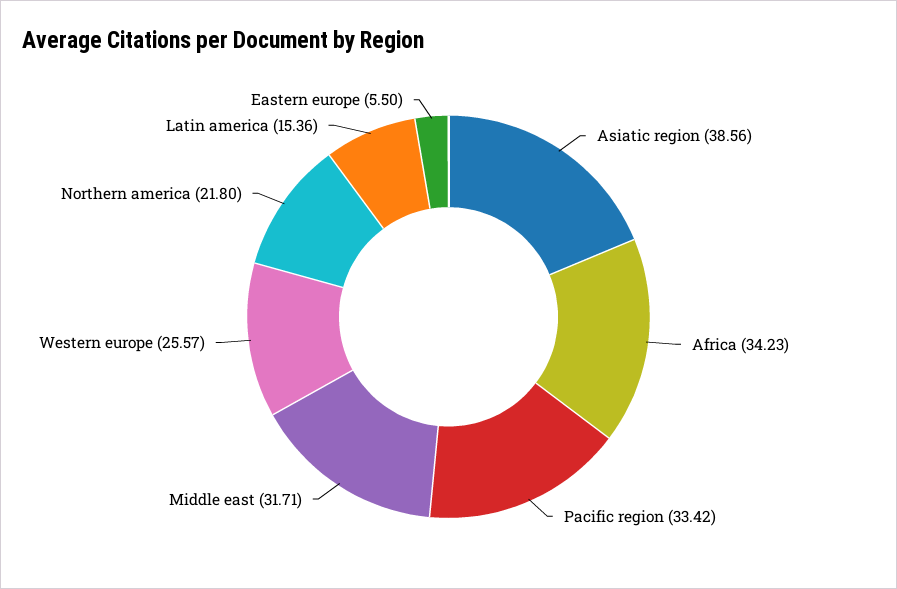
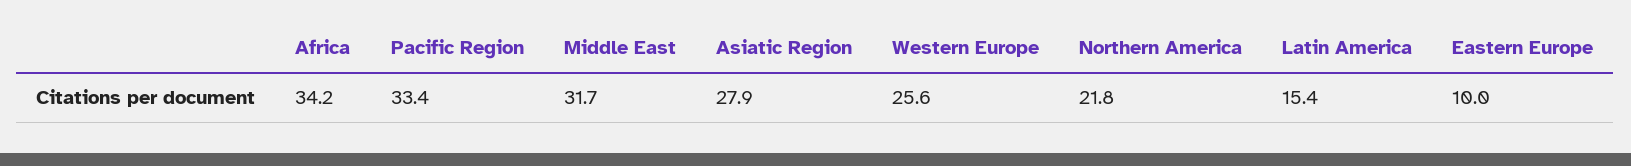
Asiatic region: 38.56 -> 27.9
Eastern europe: 5.5 -> 10

